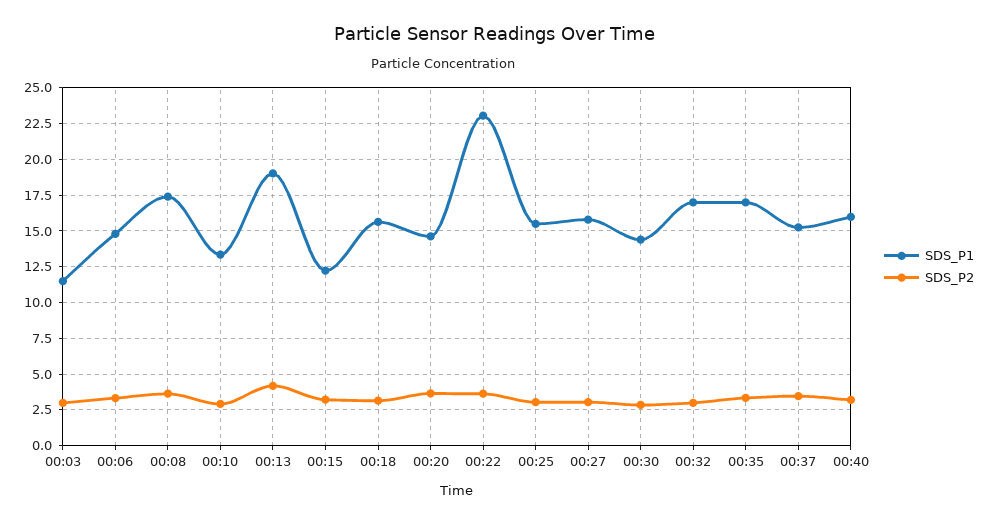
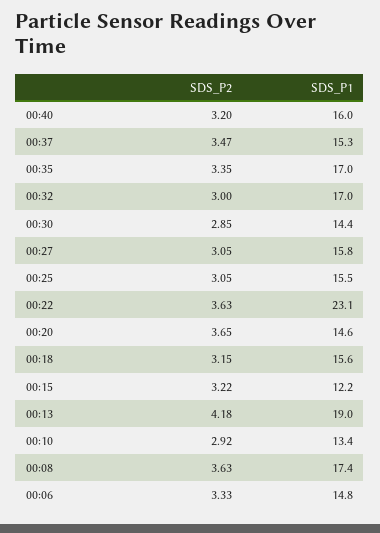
SDS_P1, 00:03: 11.5 -> none
SDS_P2, 00:03: 3 -> none

